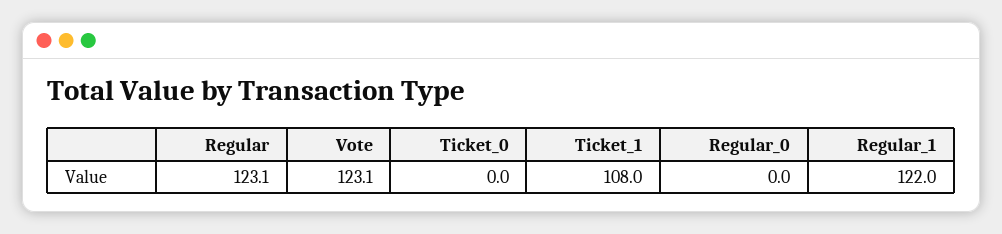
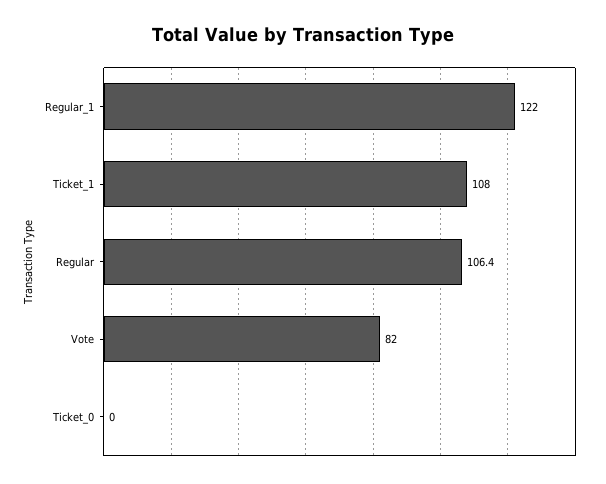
Regular: 123.1 -> 106.4
Vote: 123.1 -> 82
Regular_0: 0 -> none

